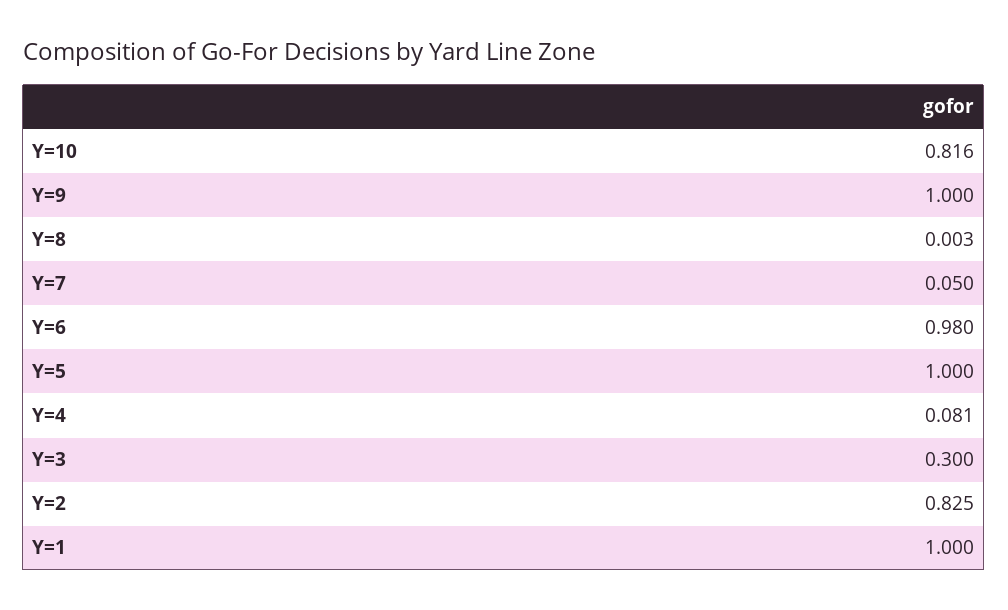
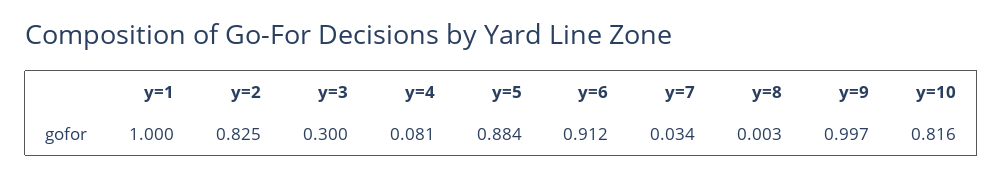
Y=9: 1 -> 0.997
Y=7: 0.05 -> 0.034
Y=6: 0.98 -> 0.912
Y=5: 1 -> 0.884

